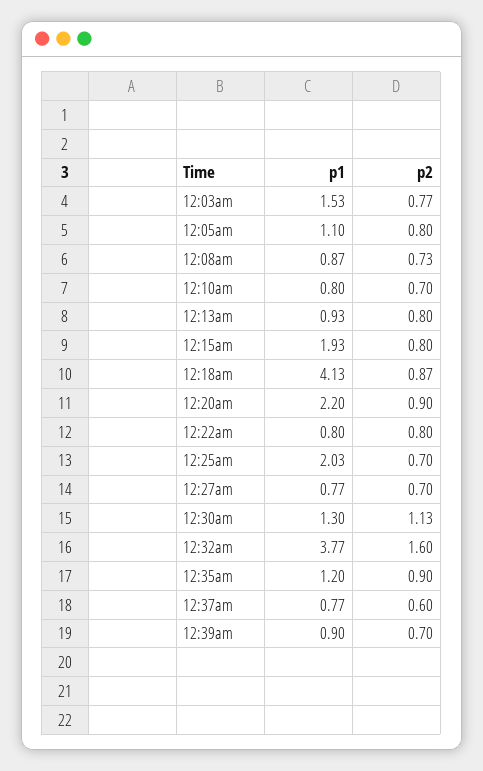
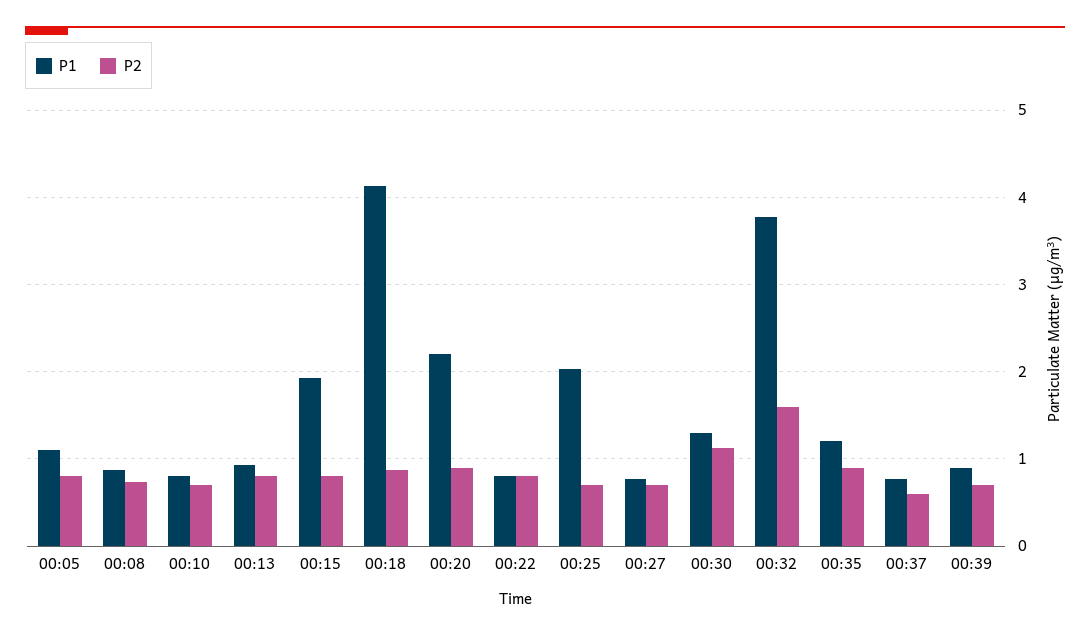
p1, 12:03am: 1.53 -> none
p2, 12:03am: 0.77 -> none

